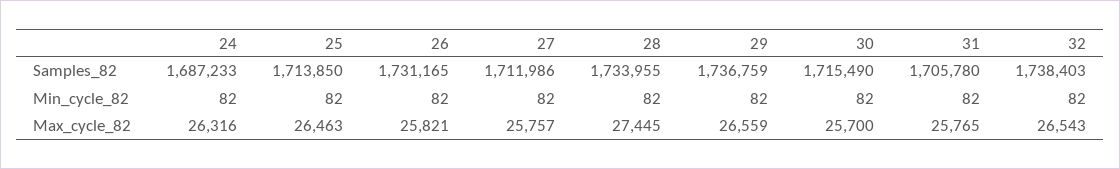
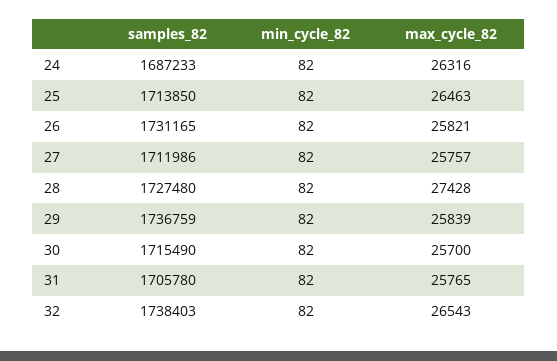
28, Samples_82: 1733955 -> 1727480
28, Max_cycle_82: 27445 -> 27428
29, Max_cycle_82: 26559 -> 25839

